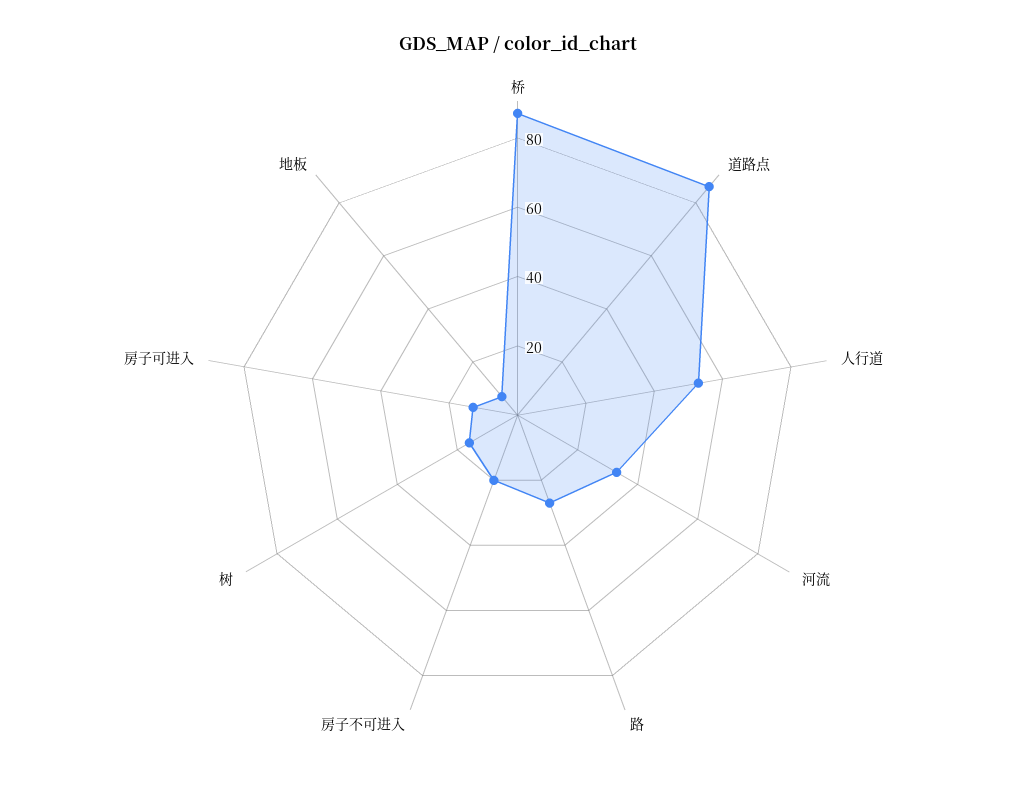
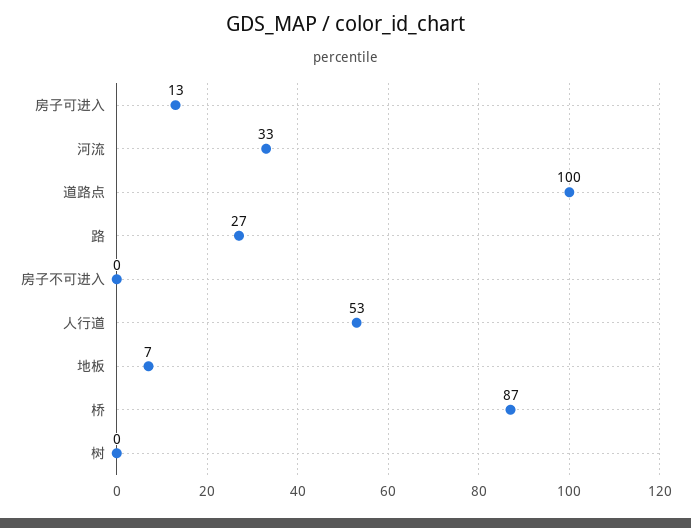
道路点: 85 -> 100
房子不可进入: 20 -> 0
树: 15 -> 0

